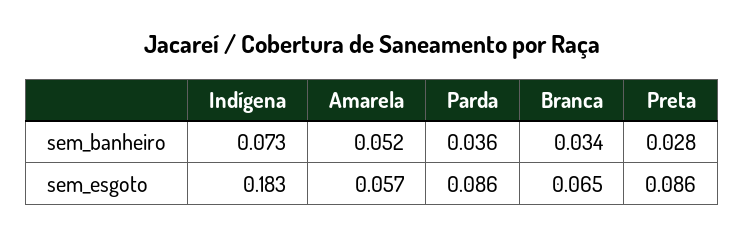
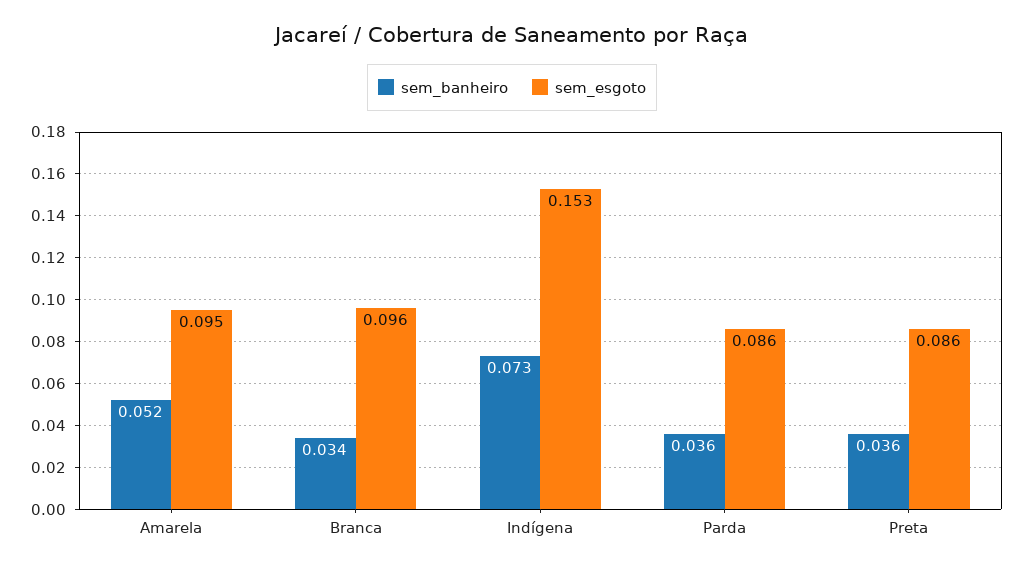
sem_banheiro, Preta: 0.028 -> 0.036
sem_esgoto, Indígena: 0.183 -> 0.153
sem_esgoto, Amarela: 0.057 -> 0.095
sem_esgoto, Branca: 0.065 -> 0.096

